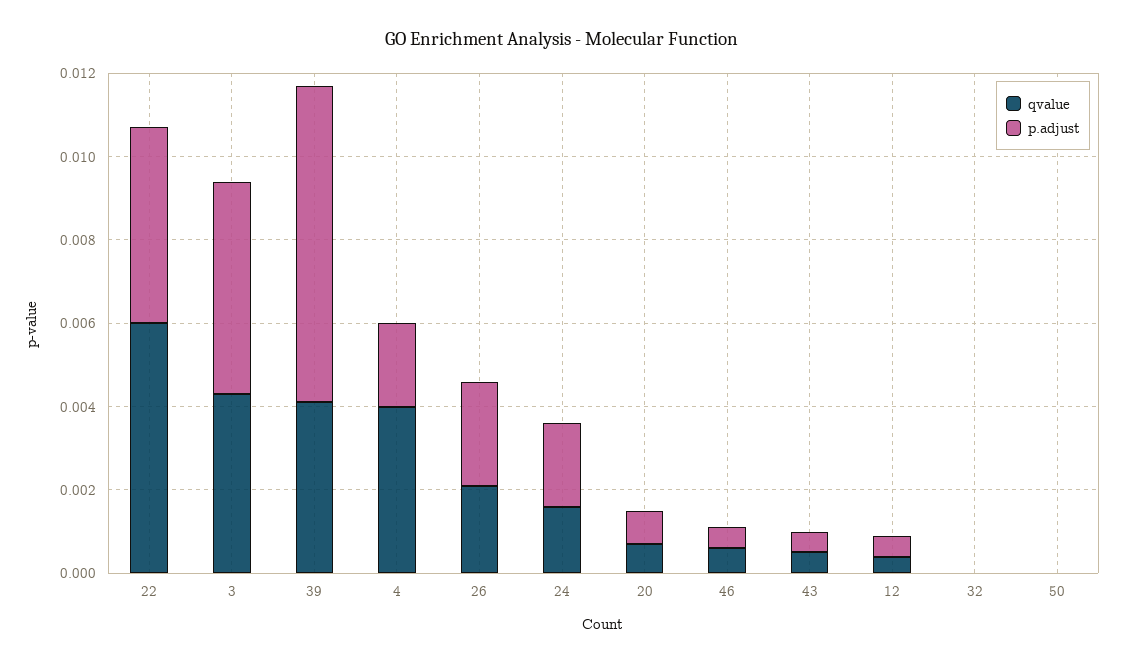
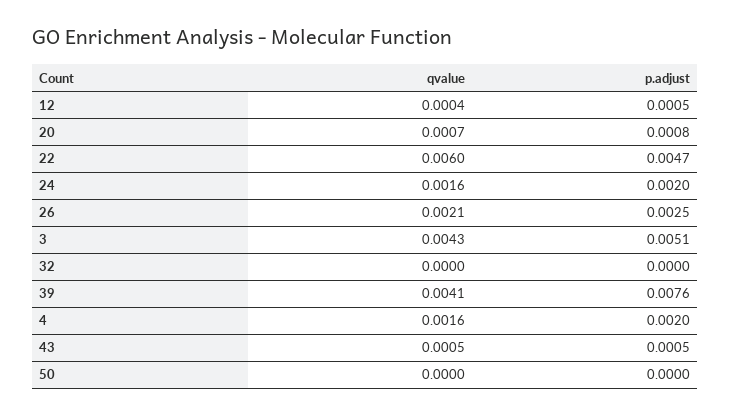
qvalue, 4: 0.004 -> 0.0016
qvalue, 46: 0.0005 -> none
p.adjust, 46: 0.0005 -> none

